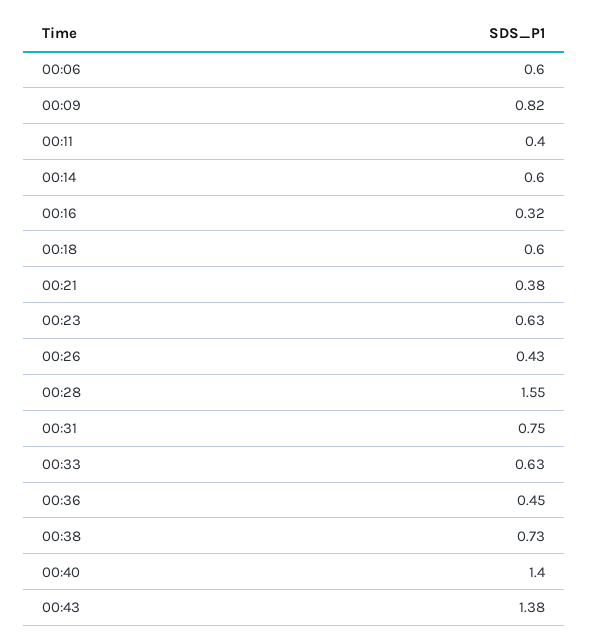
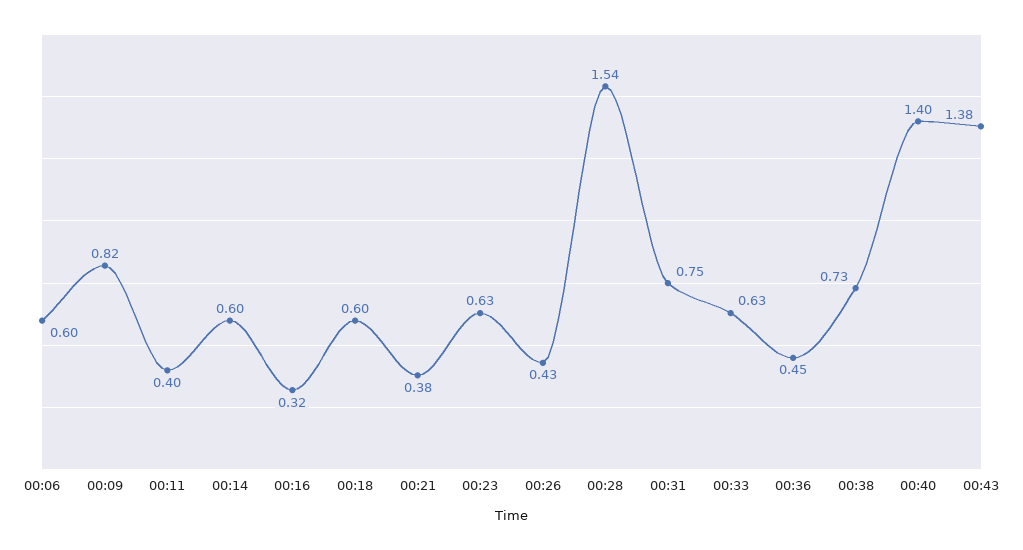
00:28: 1.55 -> 1.54

